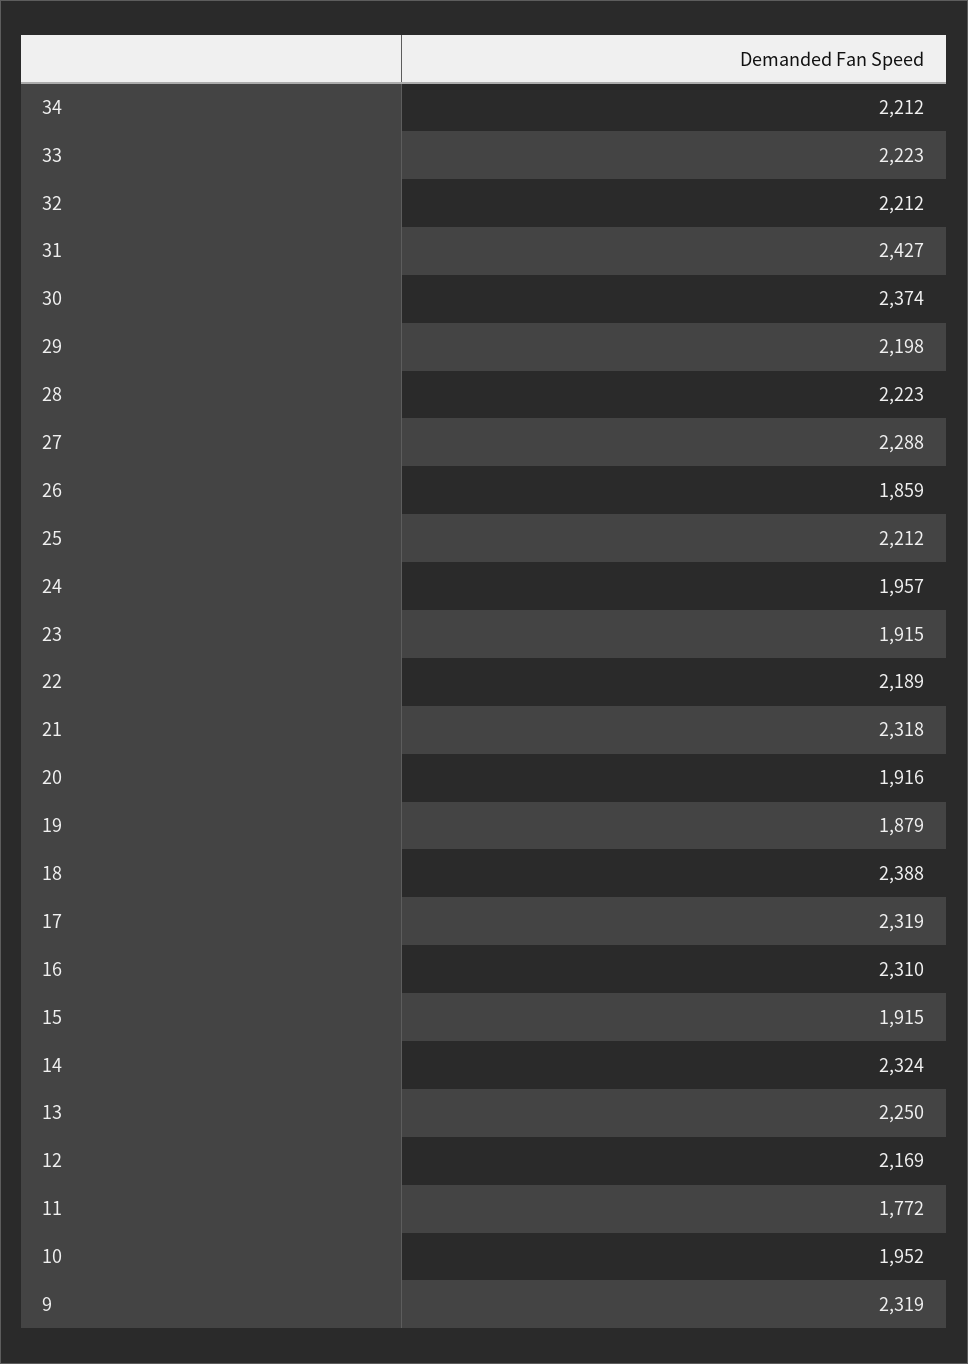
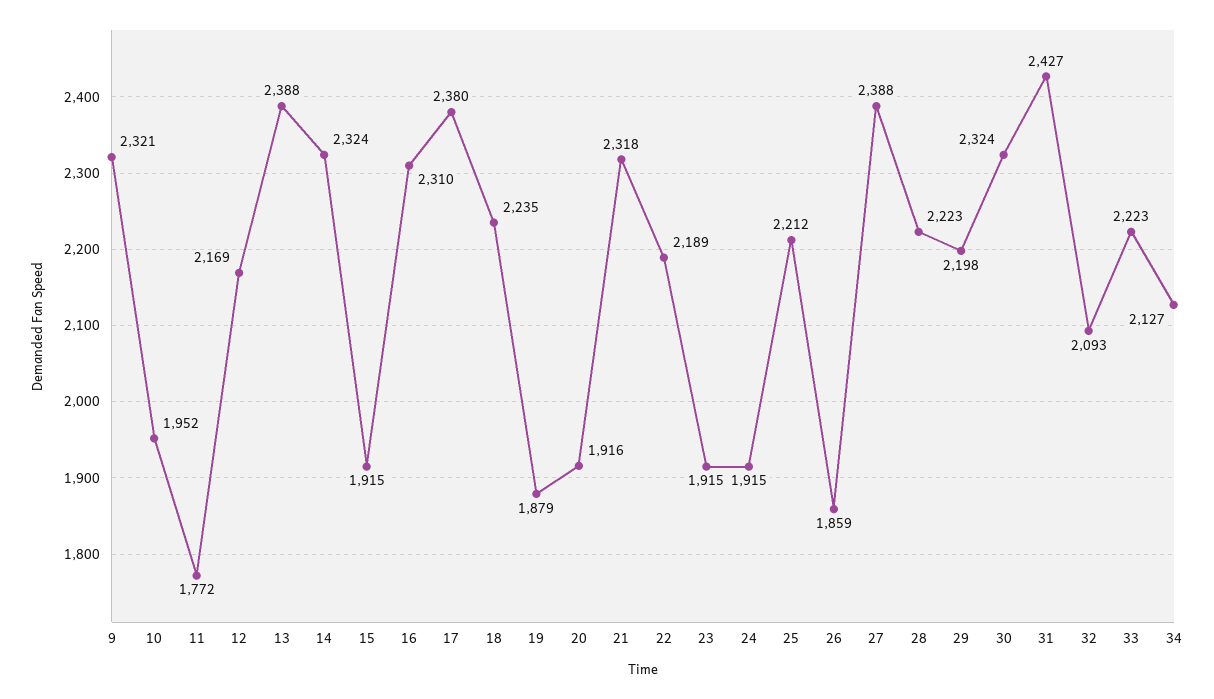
34: 2212 -> 2127
32: 2212 -> 2093
30: 2374 -> 2324
27: 2288 -> 2388
24: 1957 -> 1915
18: 2388 -> 2235
17: 2319 -> 2380
13: 2250 -> 2388
9: 2319 -> 2321

